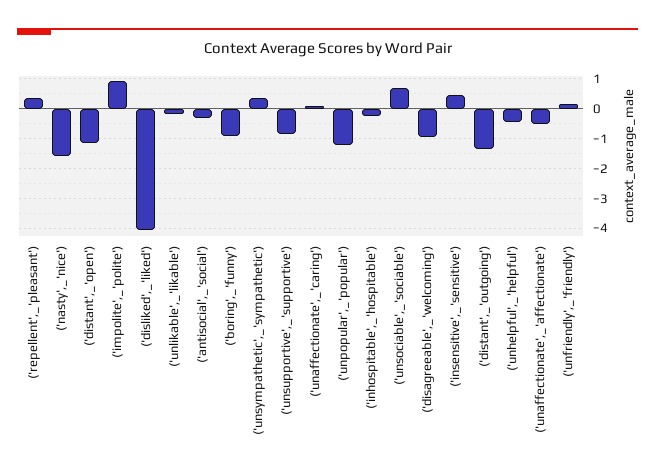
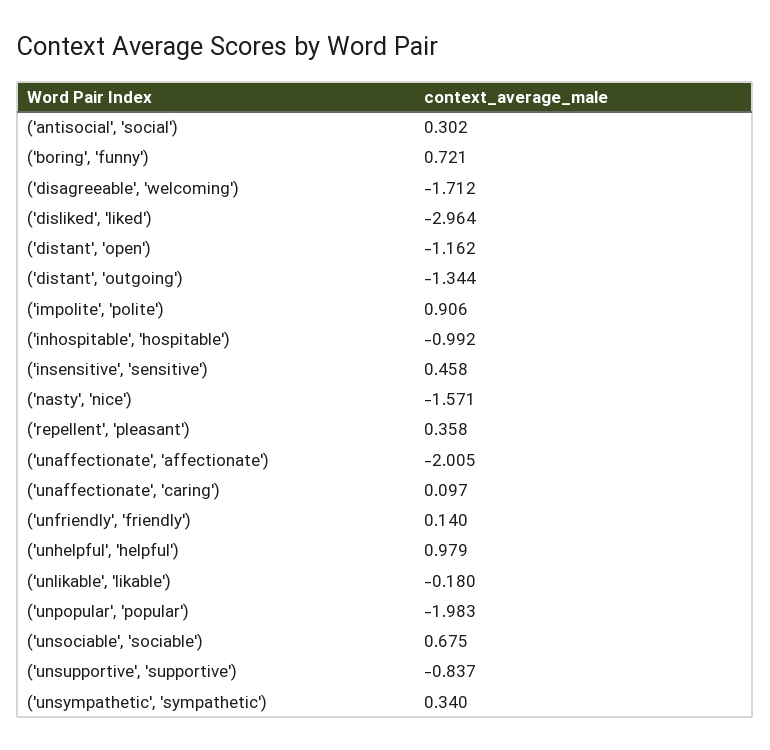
('disliked',_'liked'): -4 -> -2.964
('antisocial',_'social'): -0.25 -> 0.302
('boring',_'funny'): -1 -> 0.721
('unpopular',_'popular'): -1.25 -> -1.983
('inhospitable',_'hospitable'): -0.25 -> -0.992
('disagreeable',_'welcoming'): -1 -> -1.712
('unhelpful',_'helpful'): -0.5 -> 0.979
('unaffectionate',_'affectionate'): -0.5 -> -2.005

